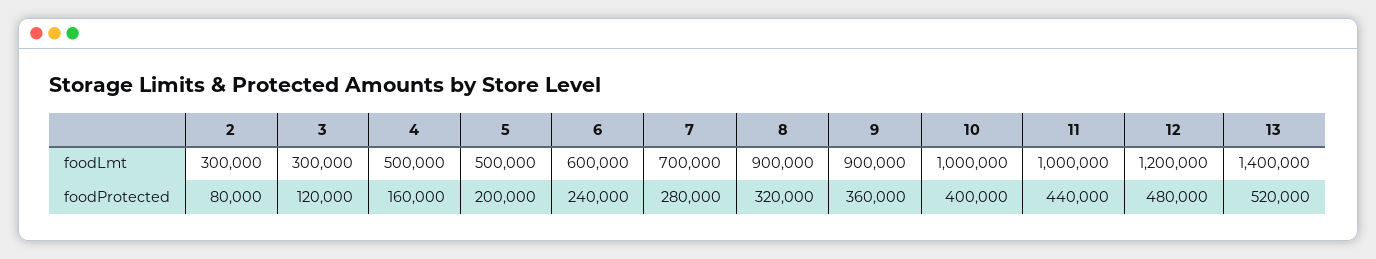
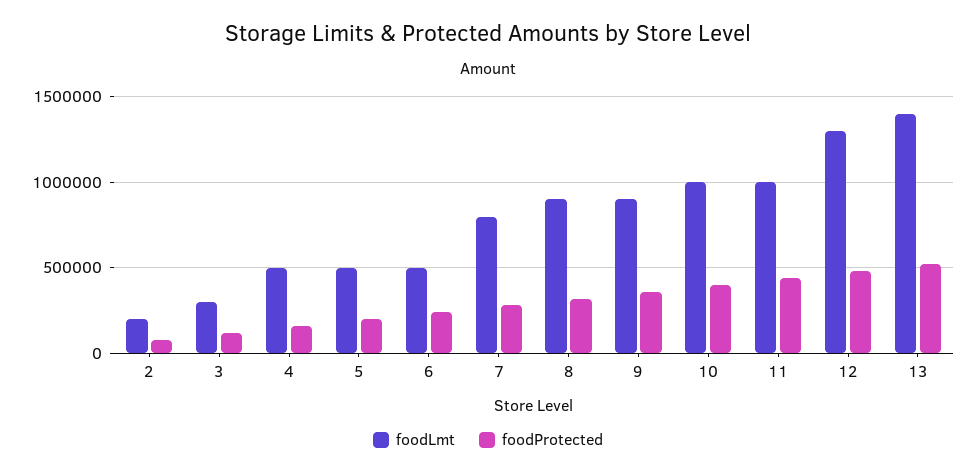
foodLmt, 2: 300000 -> 200000
foodLmt, 6: 600000 -> 500000
foodLmt, 7: 700000 -> 800000
foodLmt, 12: 1200000 -> 1300000

